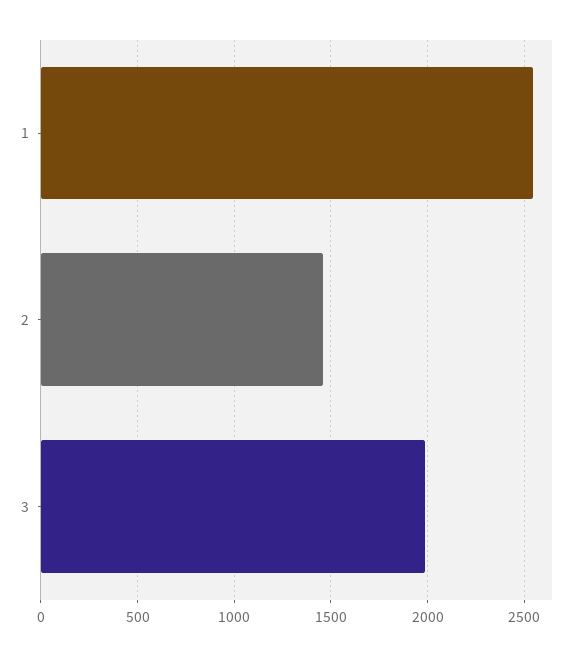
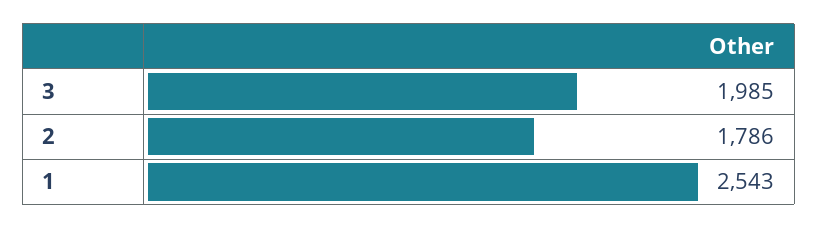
2: 1450 -> 1786

